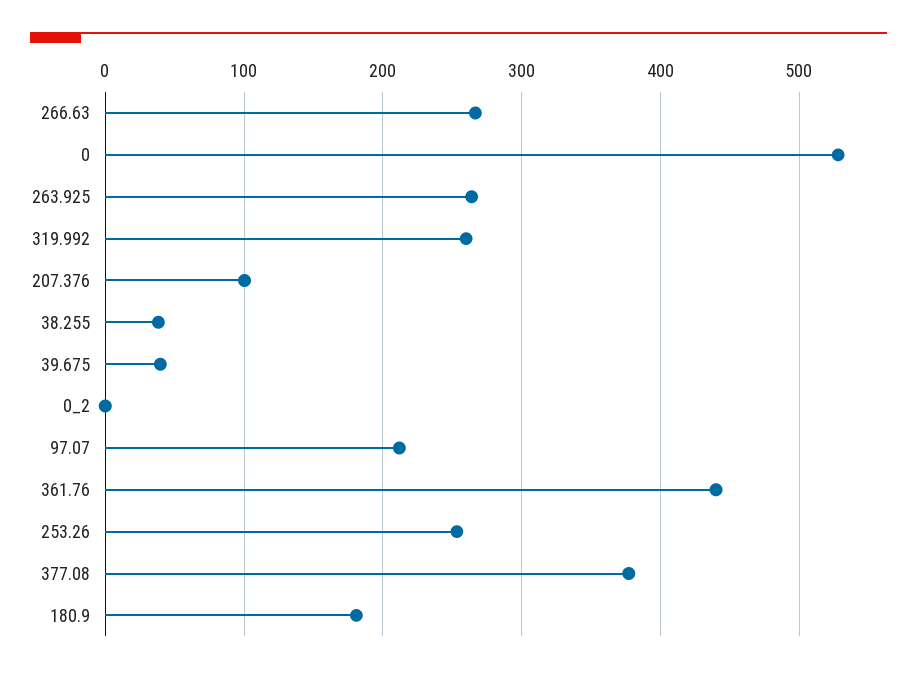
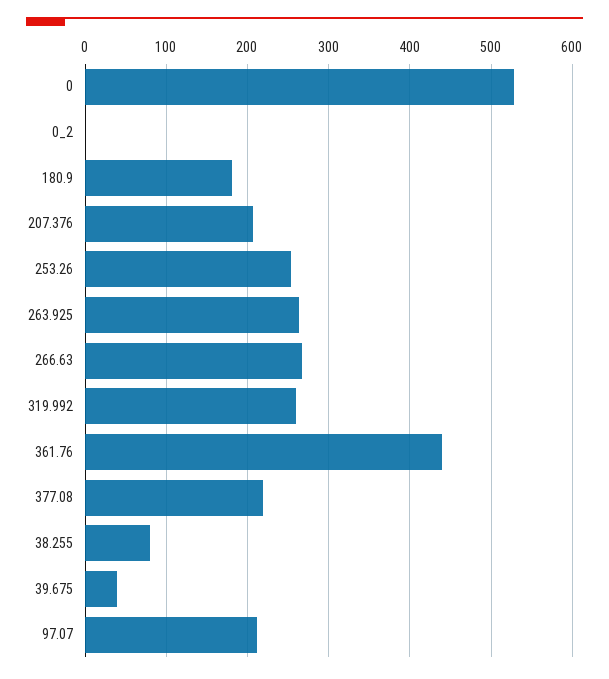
207.376: 100 -> 210
38.255: 40 -> 80
377.08: 380 -> 220

